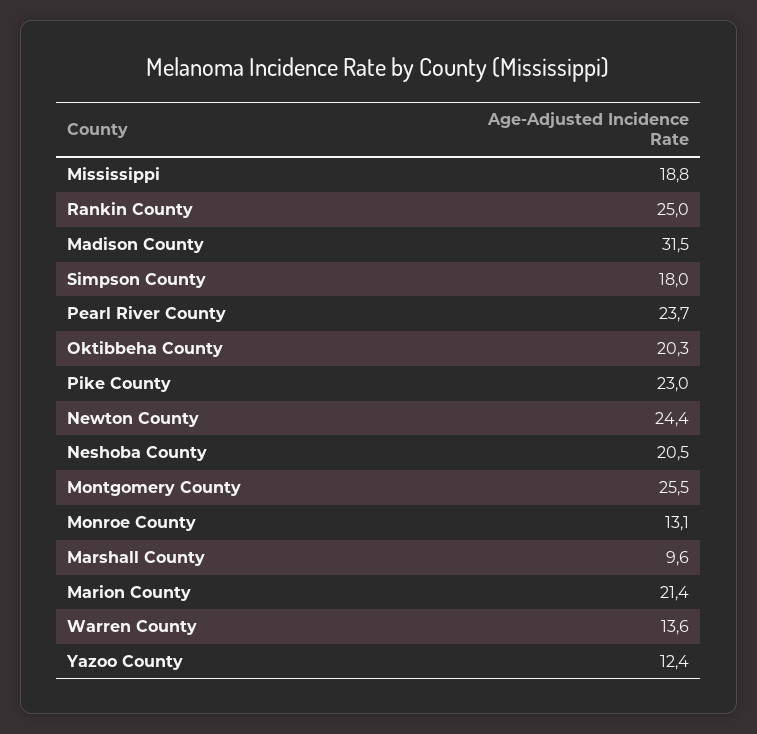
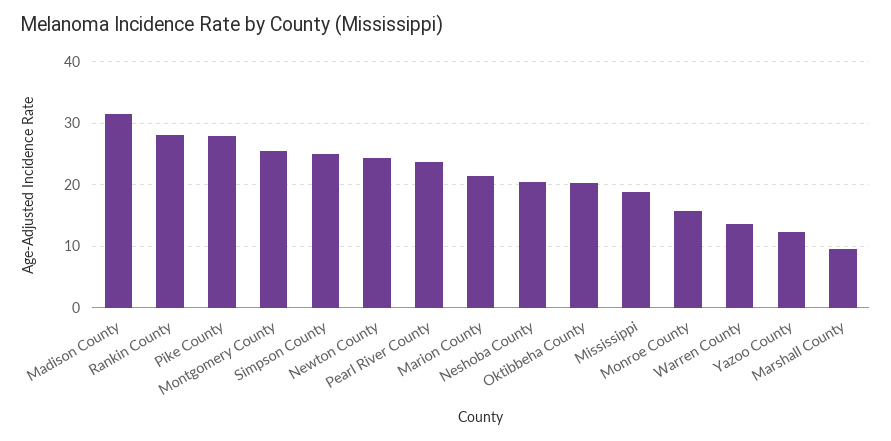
Rankin County: 25 -> 28
Simpson County: 18 -> 25
Pike County: 23 -> 28
Monroe County: 13.1 -> 16

